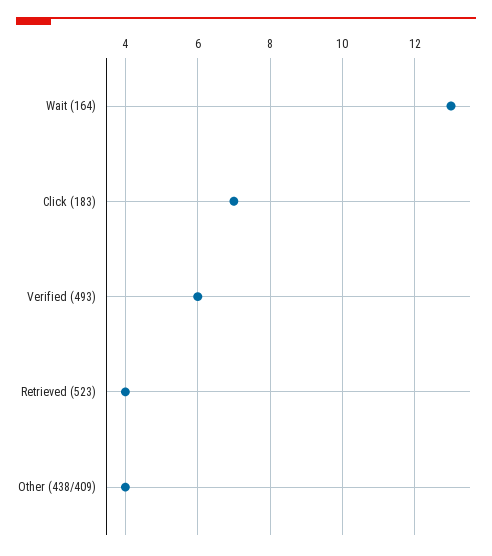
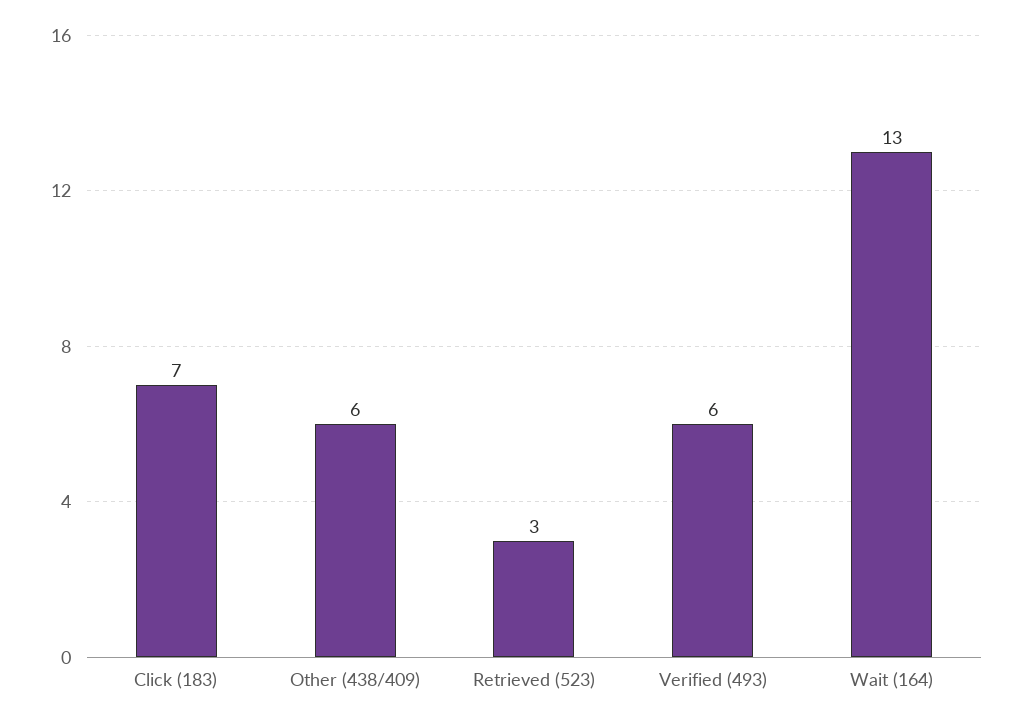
Retrieved (523): 4 -> 3
Other (438/409): 4 -> 6

